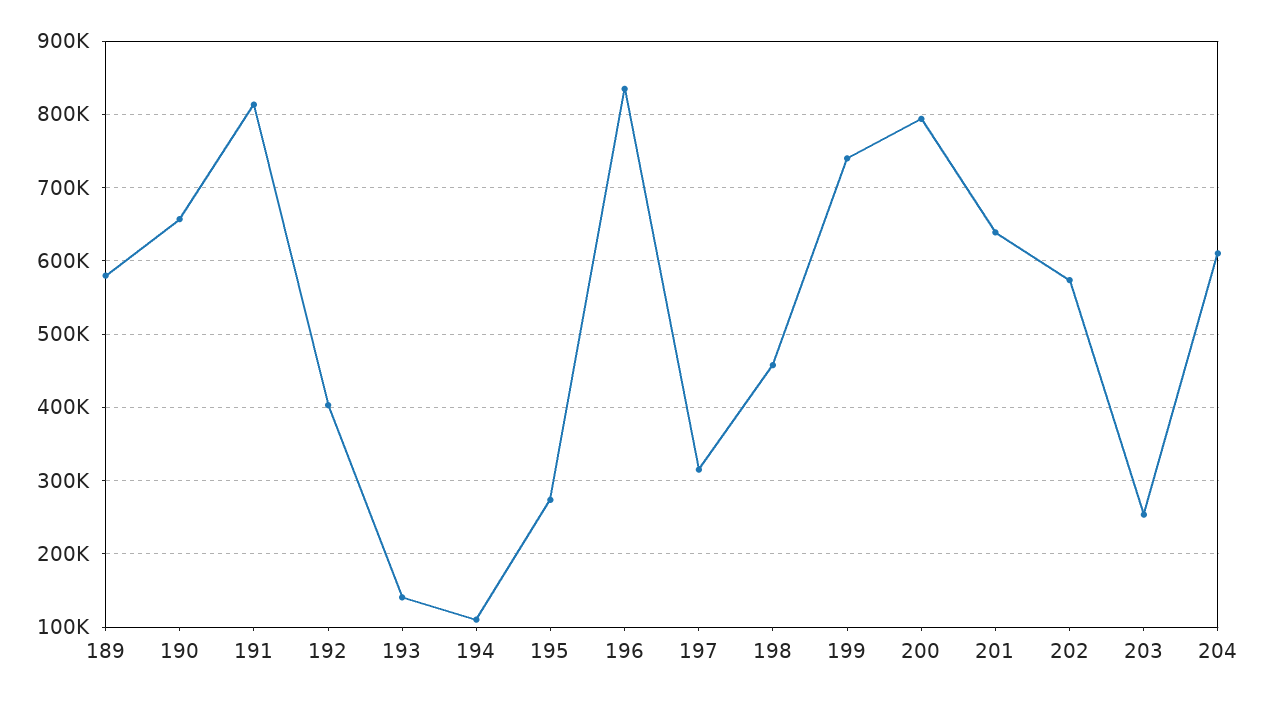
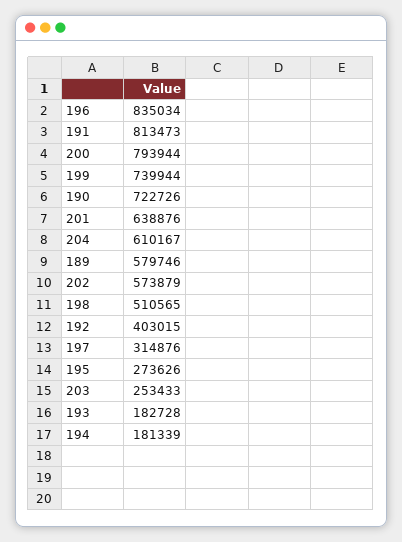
190: 660000 -> 722726
193: 140000 -> 182728
194: 110000 -> 181339
198: 460000 -> 510565

